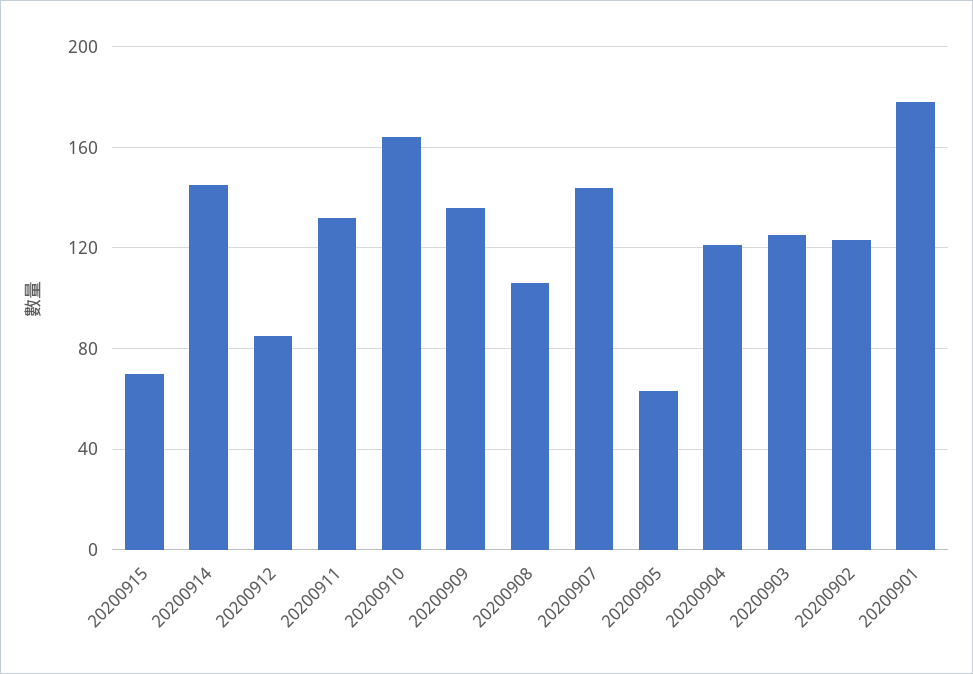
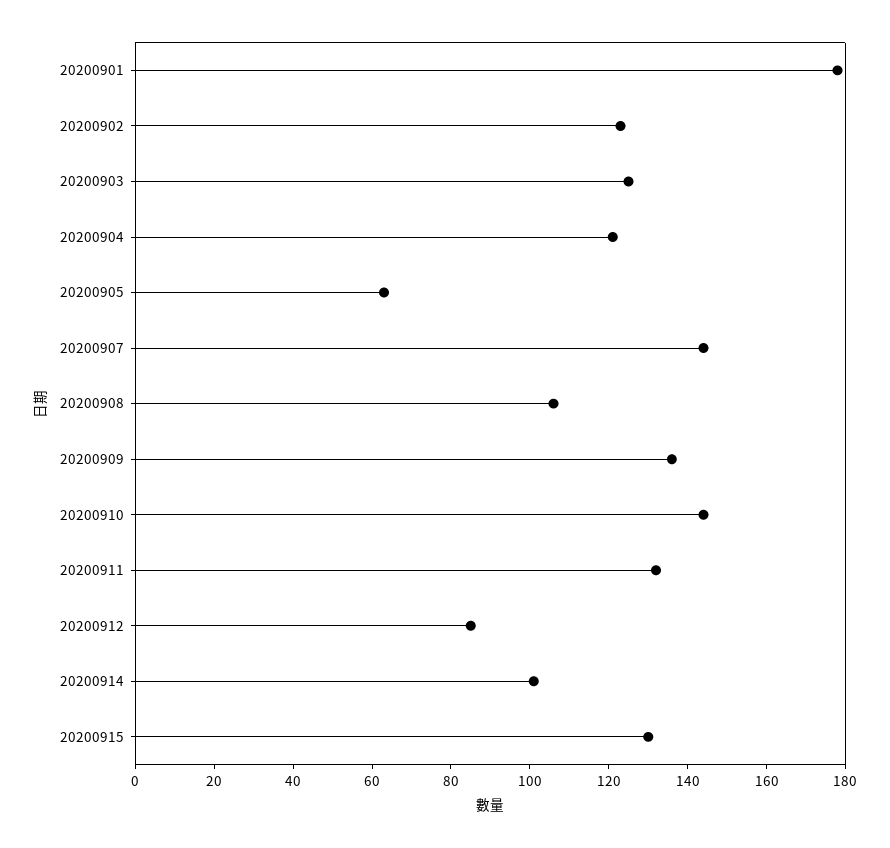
20200915: 70 -> 130
20200914: 145 -> 100
20200910: 165 -> 145

